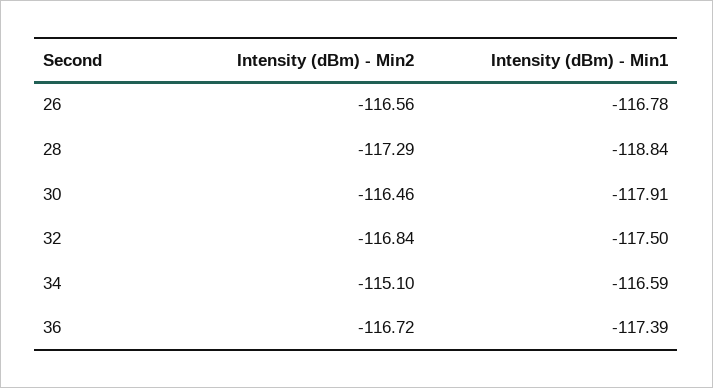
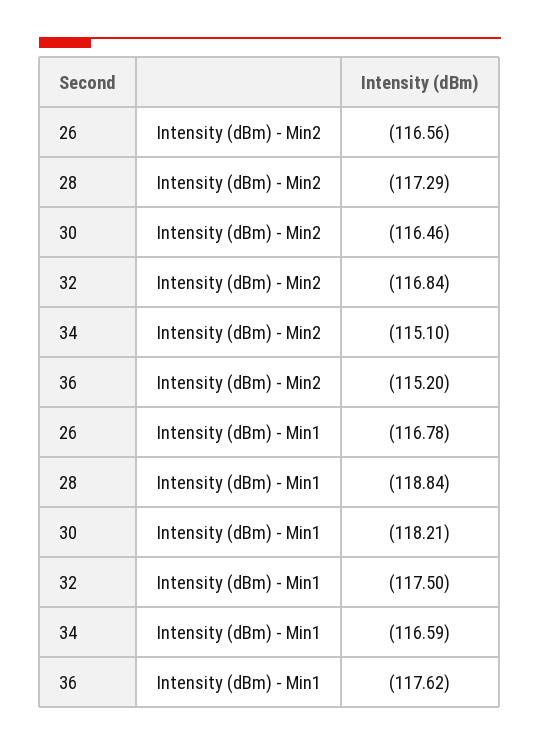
Intensity (dBm) - Min1, 30: -117.91 -> -118.21
Intensity (dBm) - Min2, 36: -116.72 -> -115.2
Intensity (dBm) - Min1, 36: -117.39 -> -117.62

